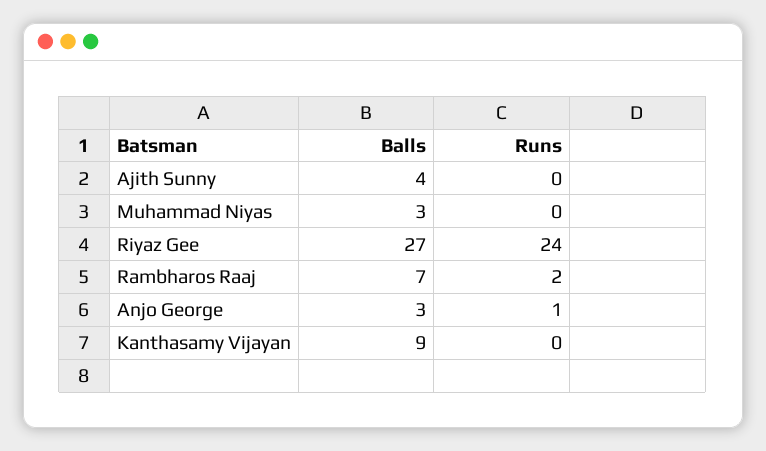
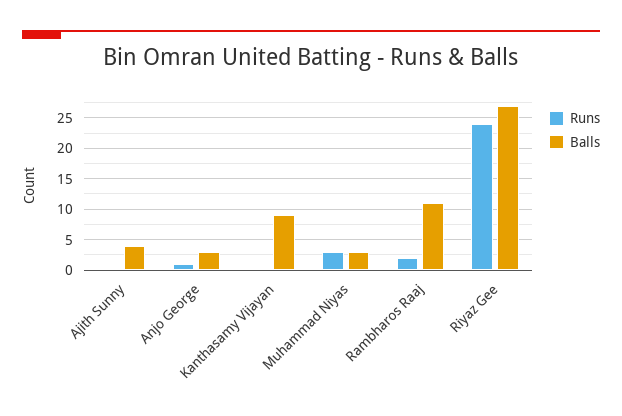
Runs, Muhammad Niyas: 0 -> 3
Balls, Rambharos Raaj: 7 -> 11

